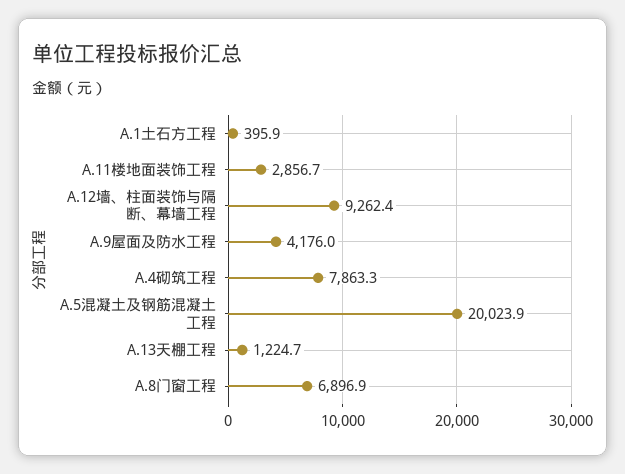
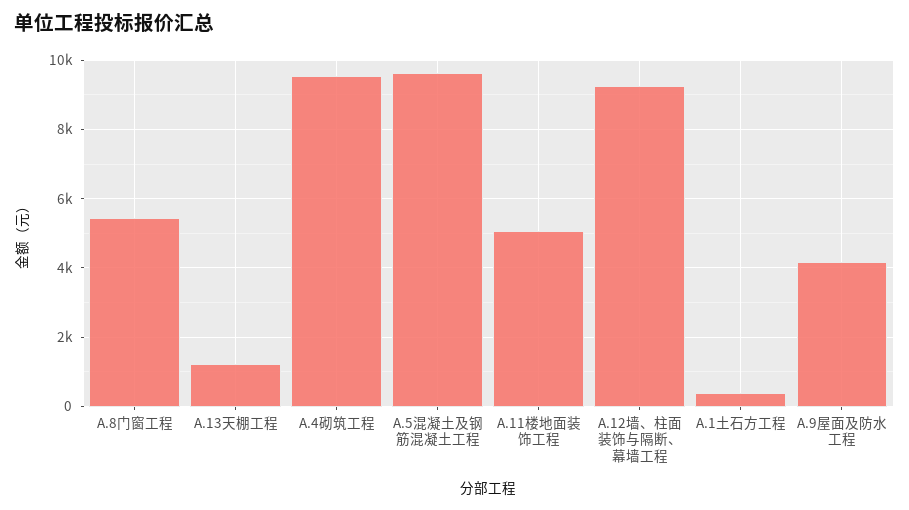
A.11楼地面装饰工程: 2856.7 -> 5000
A.4砌筑工程: 7863.3 -> 9600
A.5混凝土及钢筋混凝土工程: 20023.9 -> 9600
A.8门窗工程: 6896.9 -> 5400

